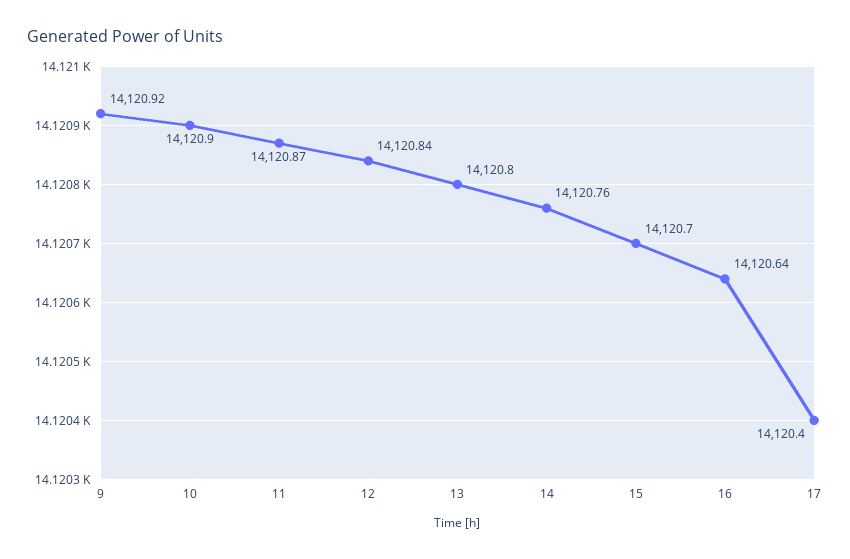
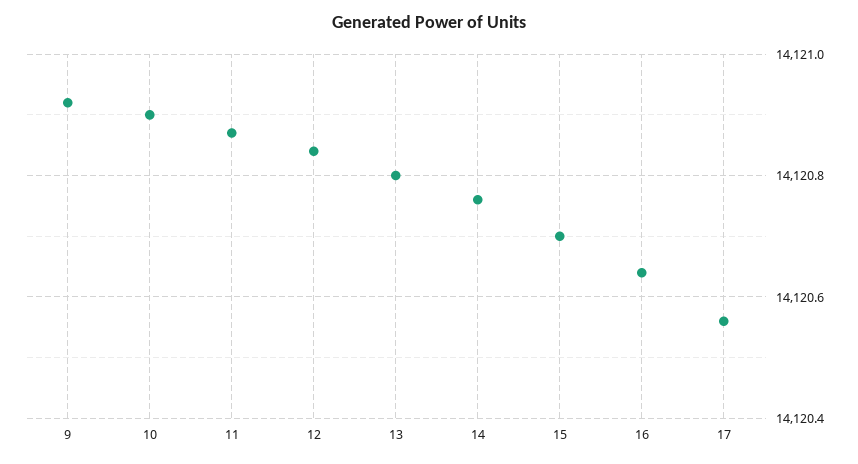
17: 14120.4 -> 14120.55

